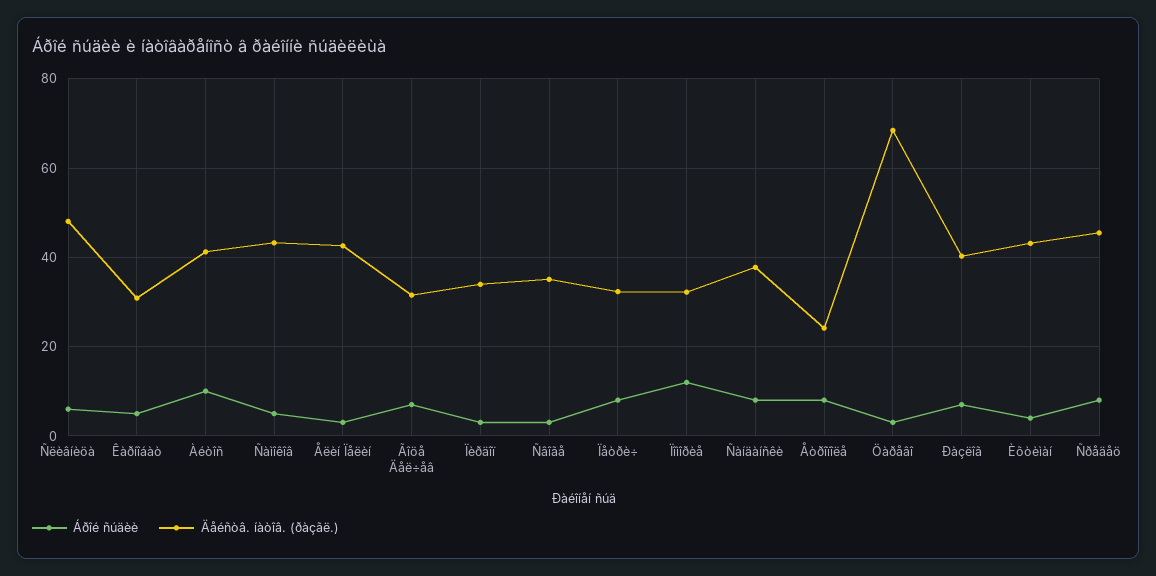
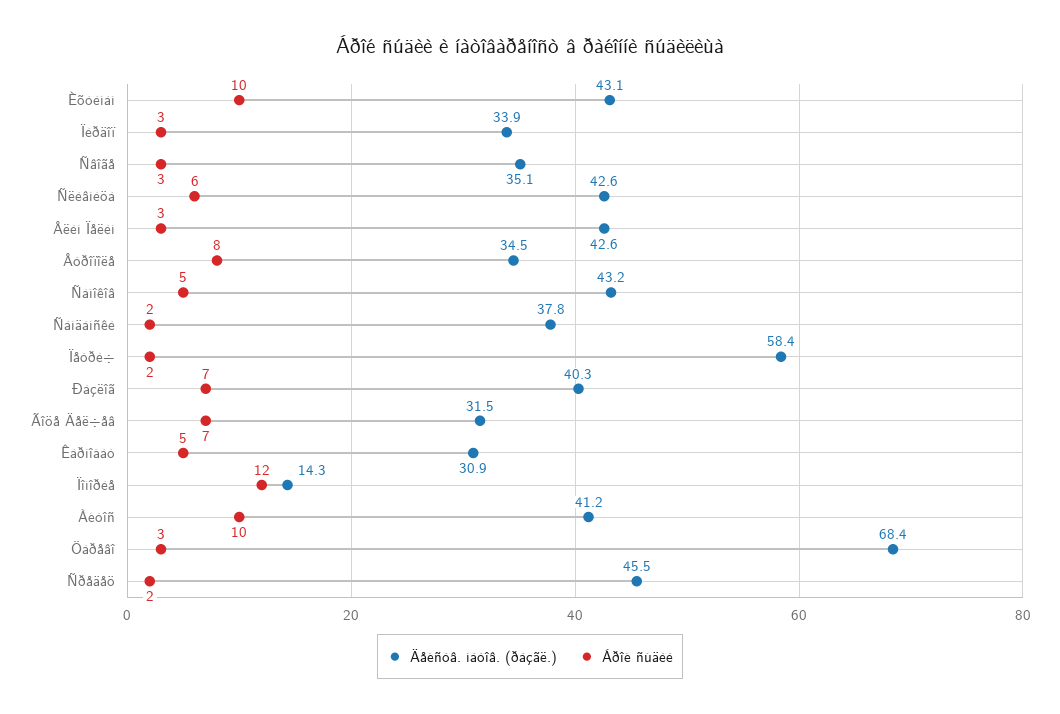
Äåéñòâ. íàòîâ. (ðàçãë.), Ñëèâíèöà: 48 -> 42.6
Áðîé ñúäèè, Ïåòðè÷: 8 -> 2
Äåéñòâ. íàòîâ. (ðàçãë.), Ïåòðè÷: 32 -> 58.4
Äåéñòâ. íàòîâ. (ðàçãë.), Ïîìîðèå: 32 -> 14.3
Áðîé ñúäèè, Ñàíäàíñêè: 8 -> 2
Äåéñòâ. íàòîâ. (ðàçãë.), Åòðîïîëå: 24 -> 34.5
Áðîé ñúäèè, Èõòèìàí: 4 -> 10
Áðîé ñúäèè, Ñðåäåö: 8 -> 2

